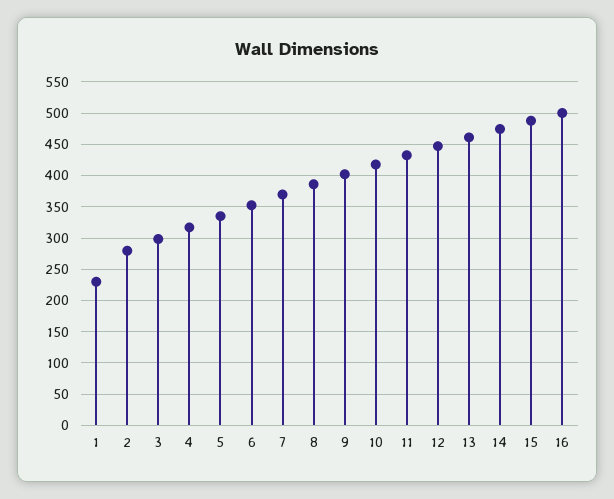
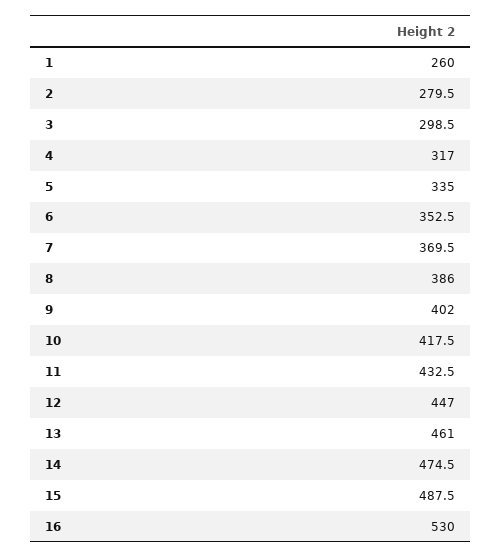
1: 230 -> 260
16: 500 -> 530

